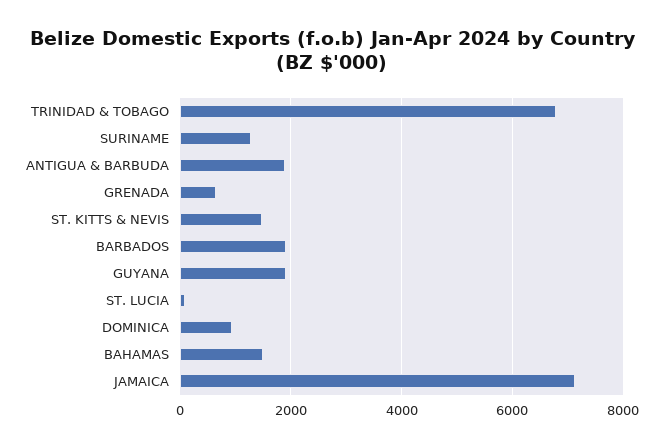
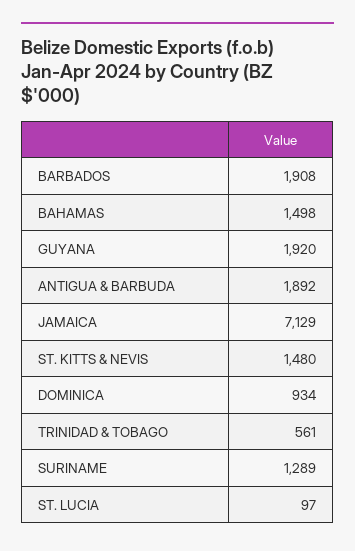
TRINIDAD & TOBAGO: 6800 -> 561
GRENADA: 600 -> none

